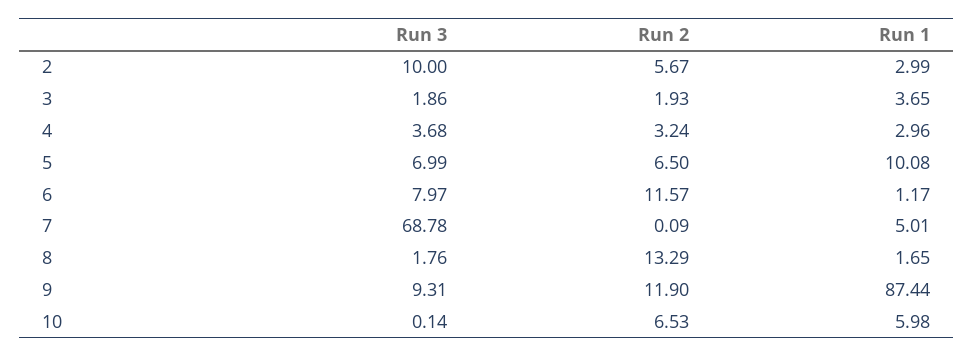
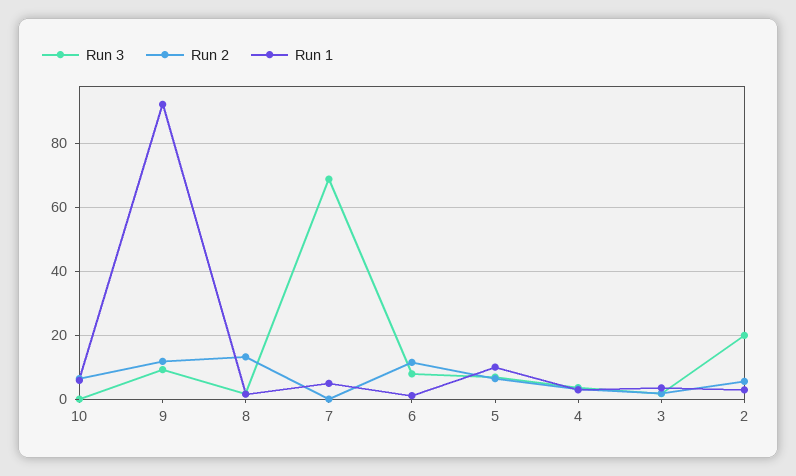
Run 3, 2: 10 -> 20
Run 1, 9: 87.44 -> 92

